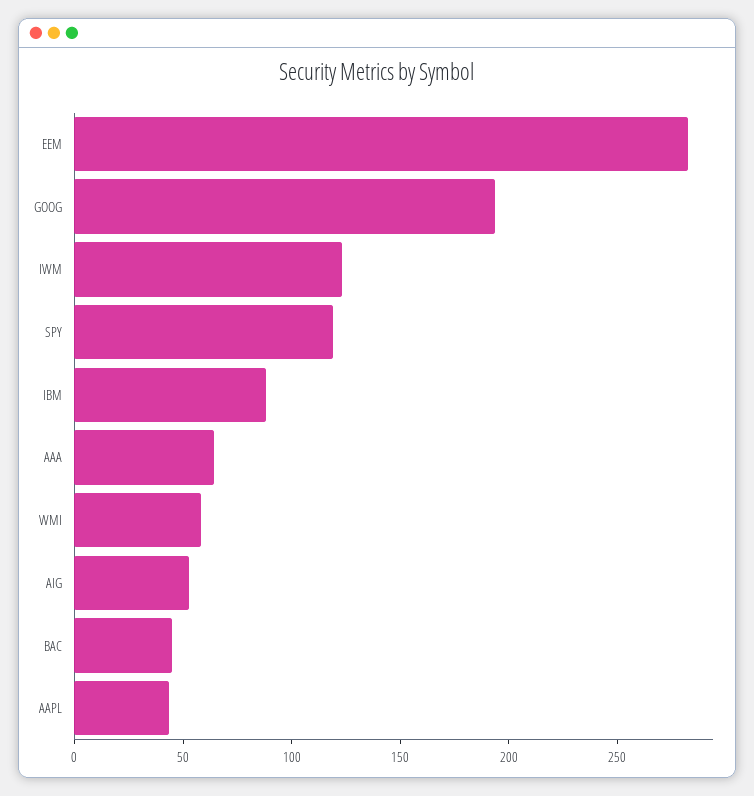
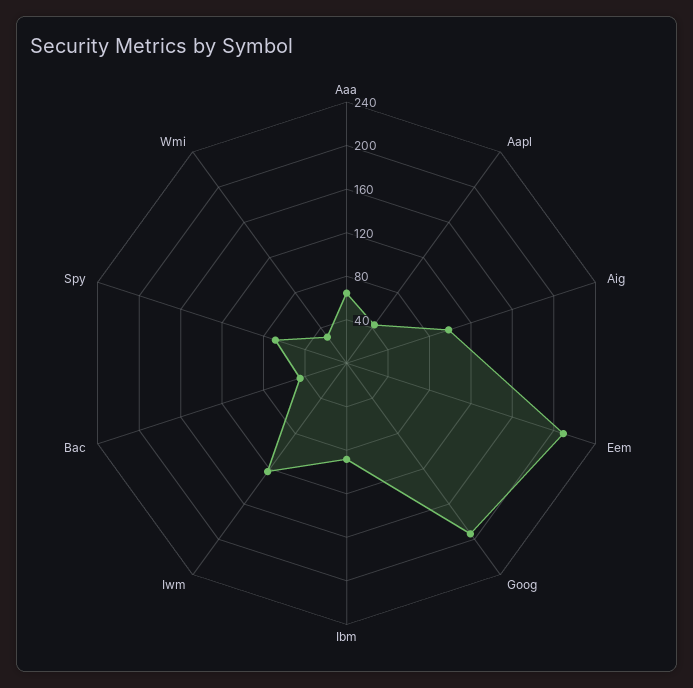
EEM: 280 -> 210
SPY: 120 -> 70
WMI: 60 -> 30
AIG: 50 -> 100

